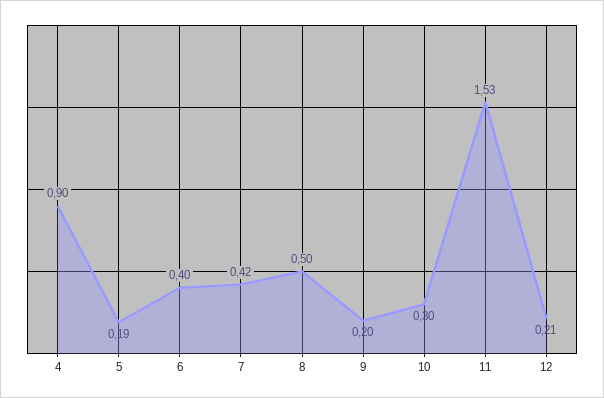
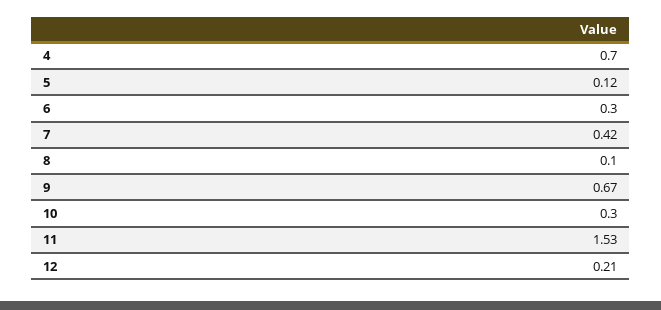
4: 0.9 -> 0.7
5: 0.19 -> 0.12
6: 0.4 -> 0.3
8: 0.5 -> 0.1
9: 0.2 -> 0.67

